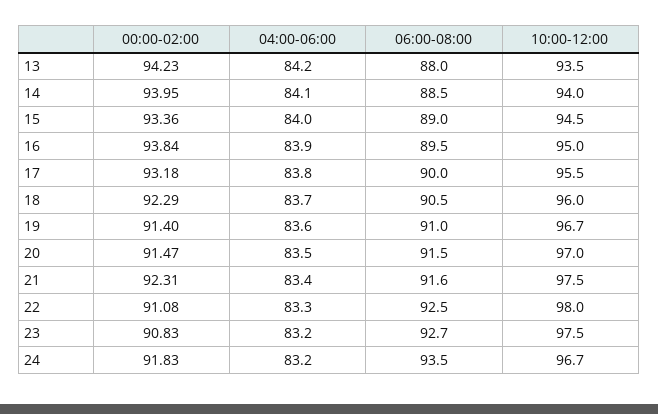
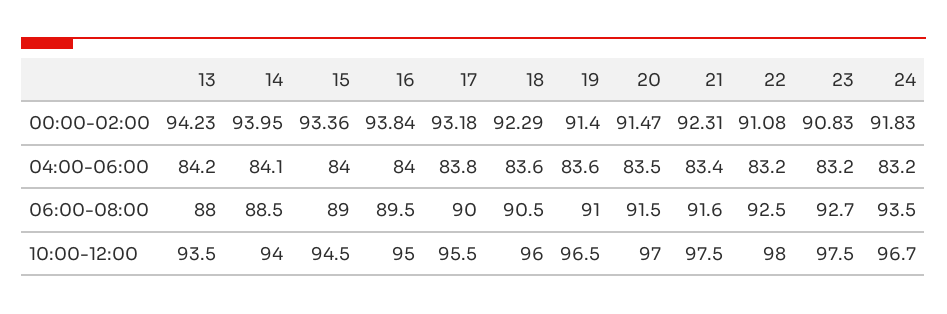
04:00-06:00, 16: 83.9 -> 84
04:00-06:00, 18: 83.7 -> 83.6
10:00-12:00, 19: 96.7 -> 96.5
04:00-06:00, 22: 83.3 -> 83.2

